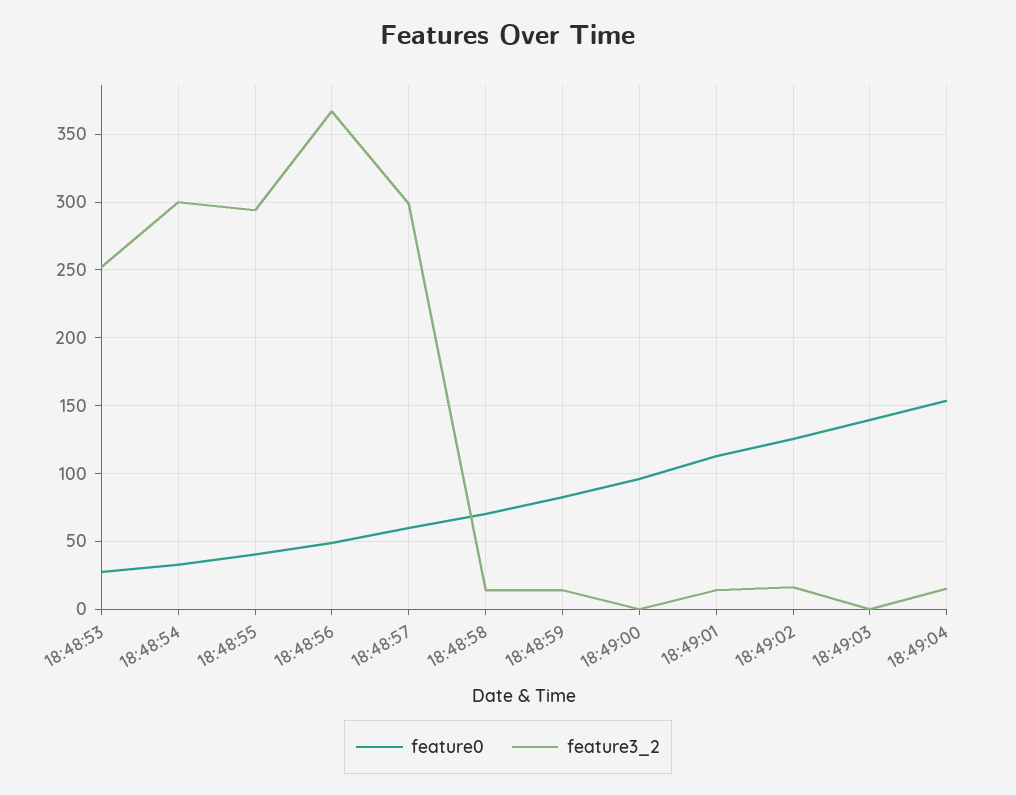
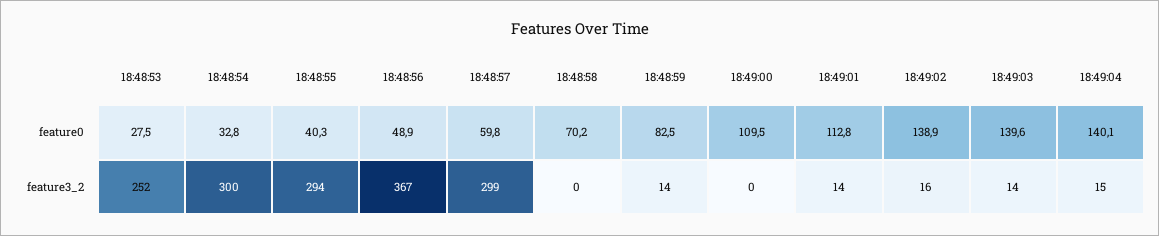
feature3_2, 18:48:58: 15 -> 0
feature0, 18:49:00: 95 -> 109.5
feature0, 18:49:02: 125 -> 138.9
feature3_2, 18:49:03: 0 -> 14
feature0, 18:49:04: 155 -> 140.1

